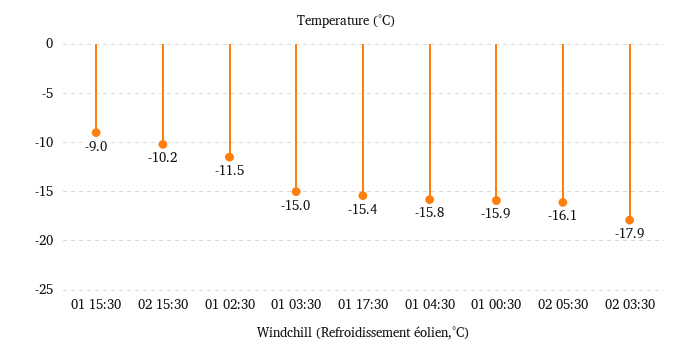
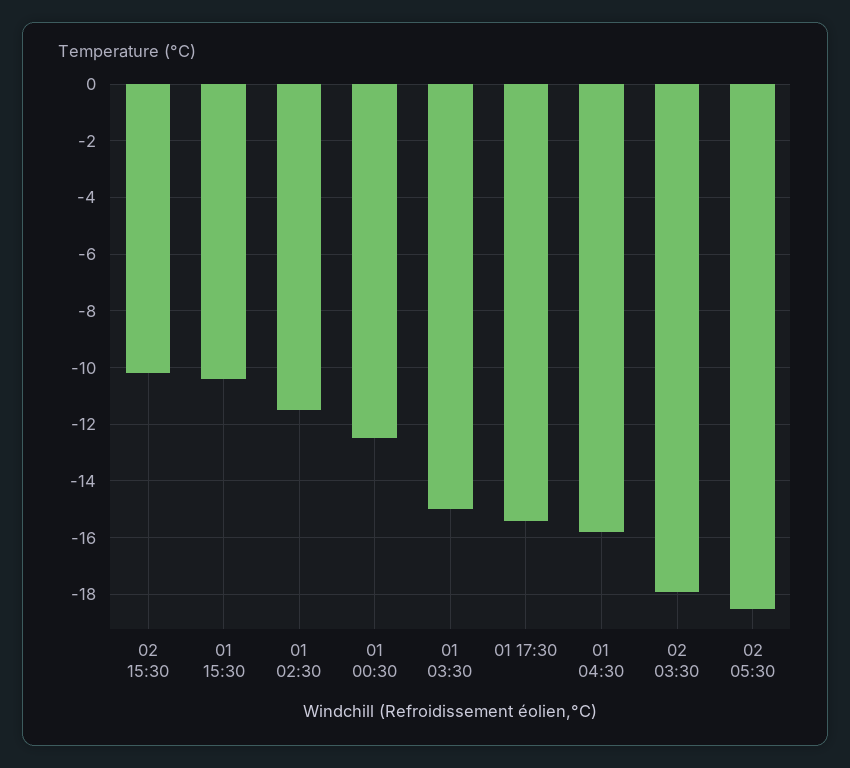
01 15:30: -9 -> -10.5
01 00:30: -15.9 -> -12.5
02 05:30: -16.1 -> -18.5

